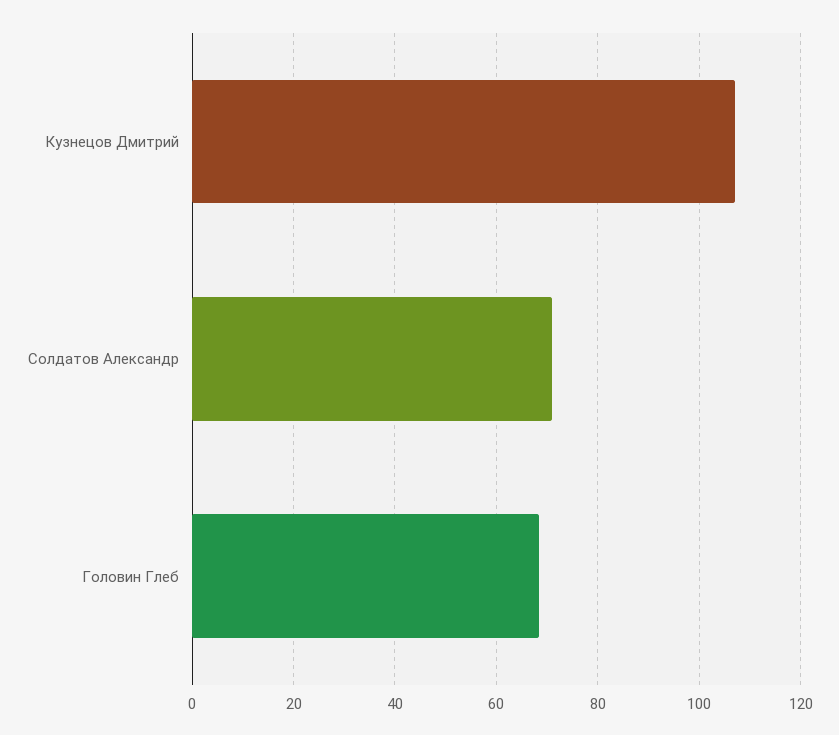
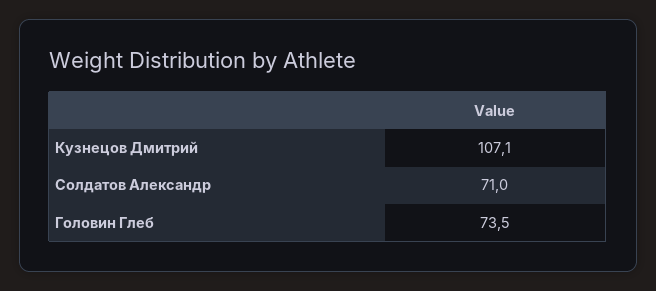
Головин Глеб: 68 -> 73.5

